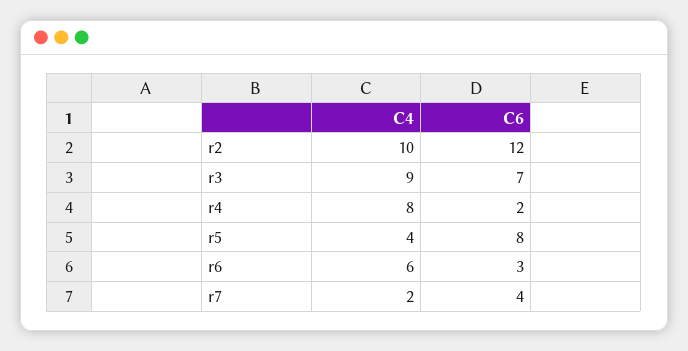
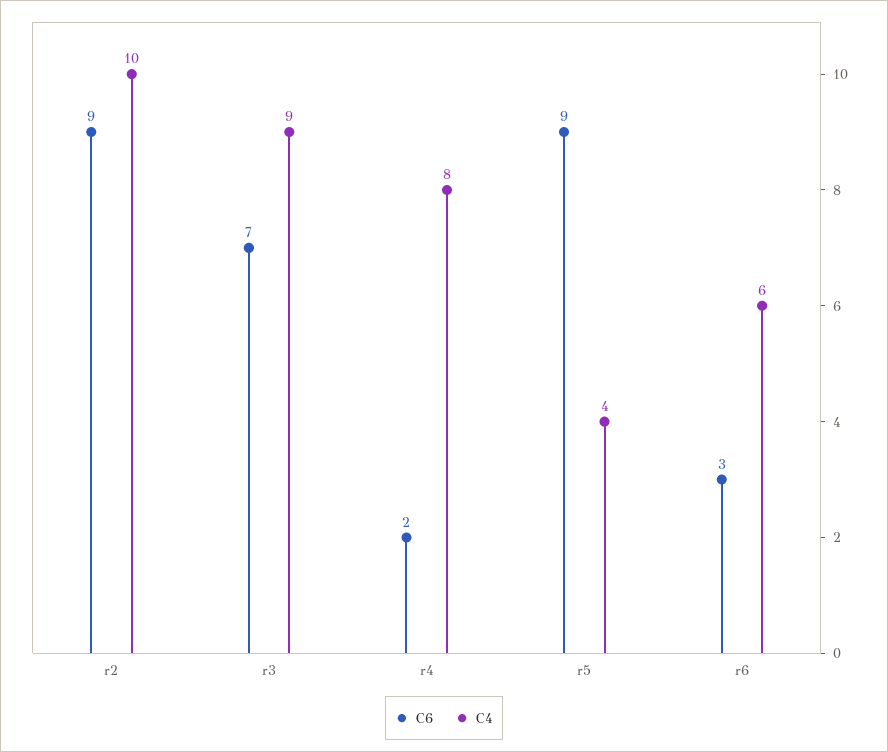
C6, r2: 12 -> 9
C6, r5: 8 -> 9
C4, r7: 2 -> none
C6, r7: 4 -> none

